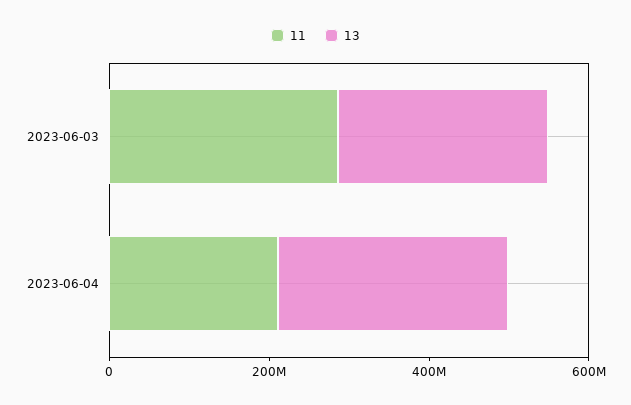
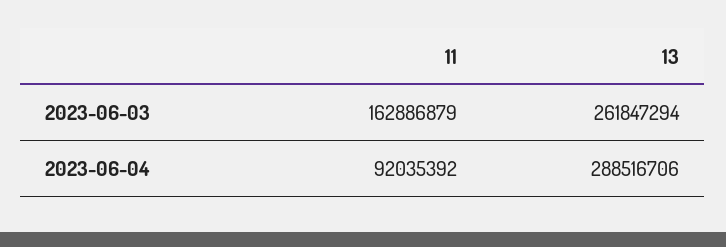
11, 2023-06-03: 300000000 -> 162886879
11, 2023-06-04: 200000000 -> 92035392

